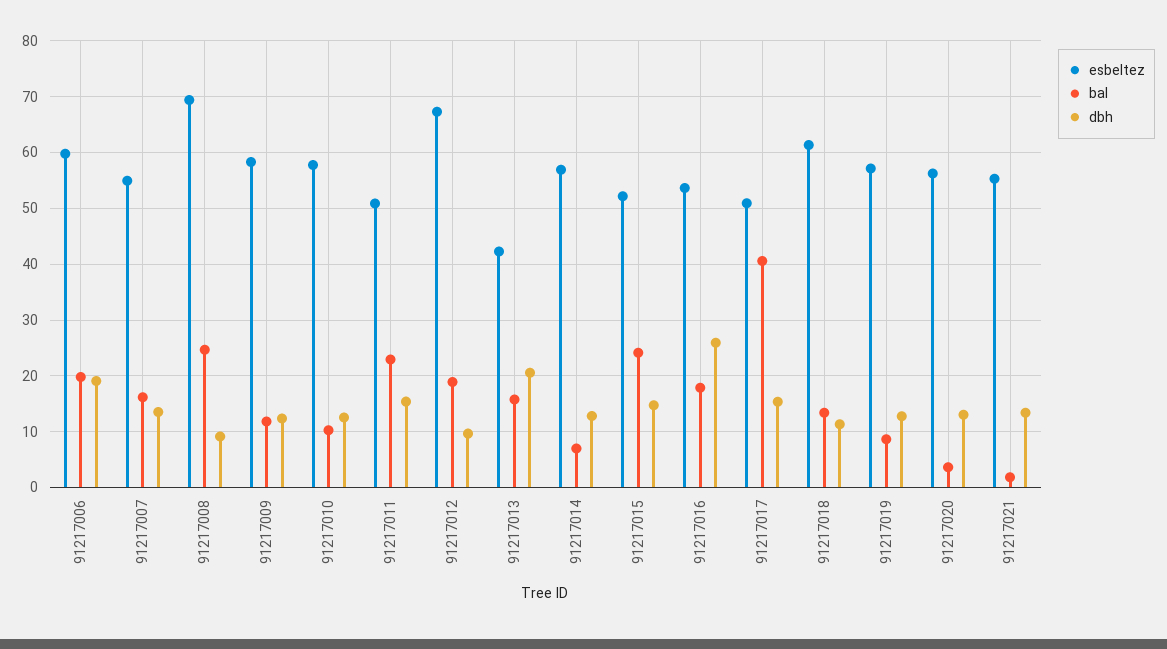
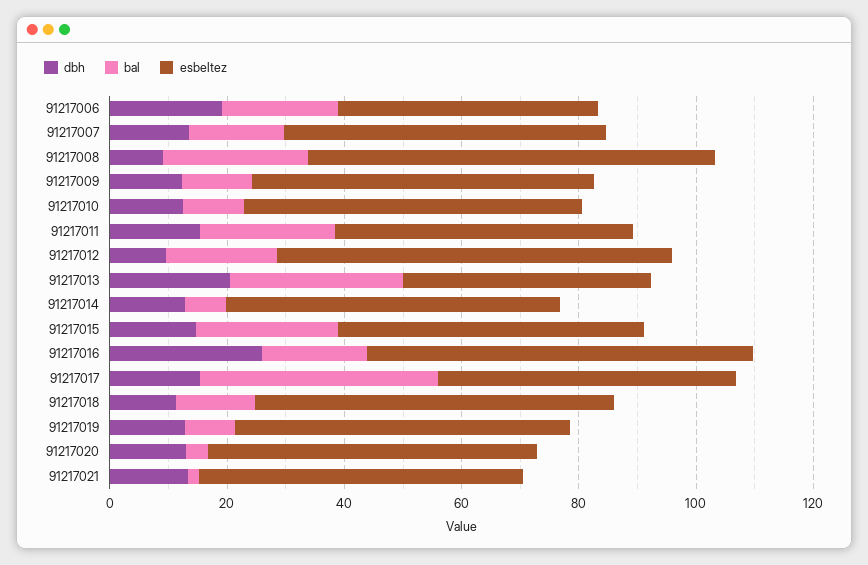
esbeltez, 91217006: 60 -> 45
bal, 91217013: 16 -> 30
esbeltez, 91217016: 54 -> 65

